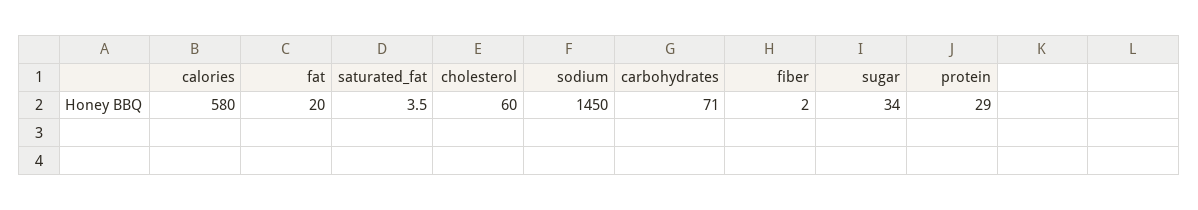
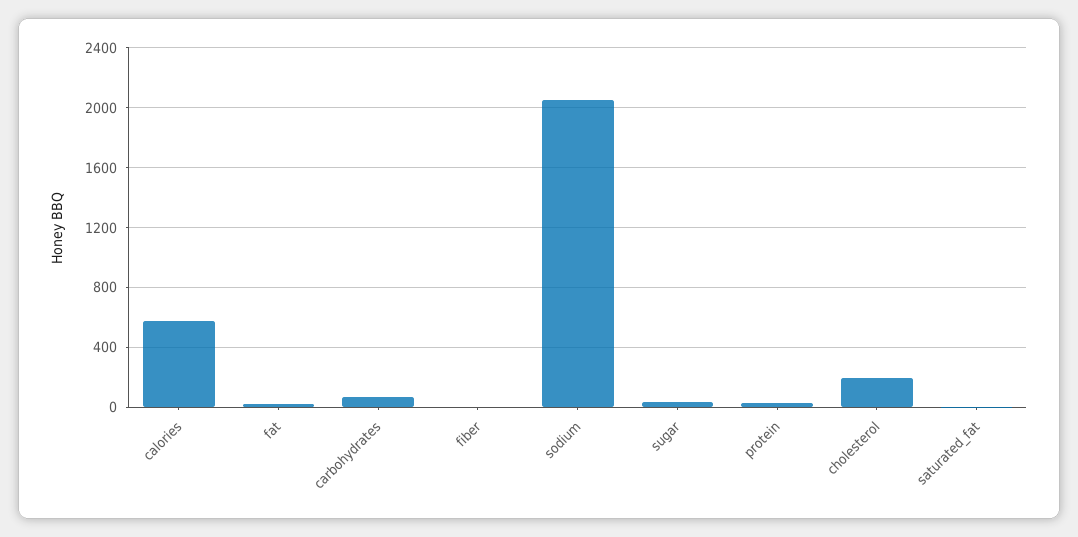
cholesterol: 60 -> 200
sodium: 1450 -> 2050

